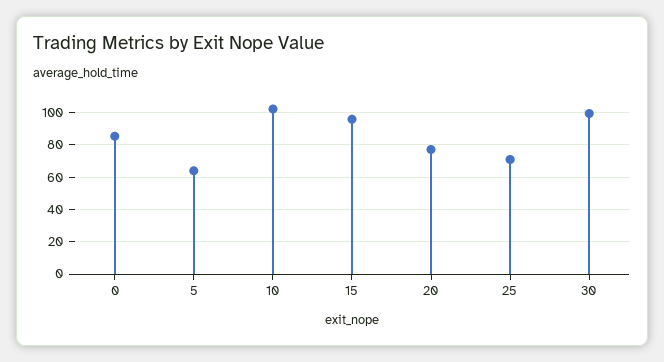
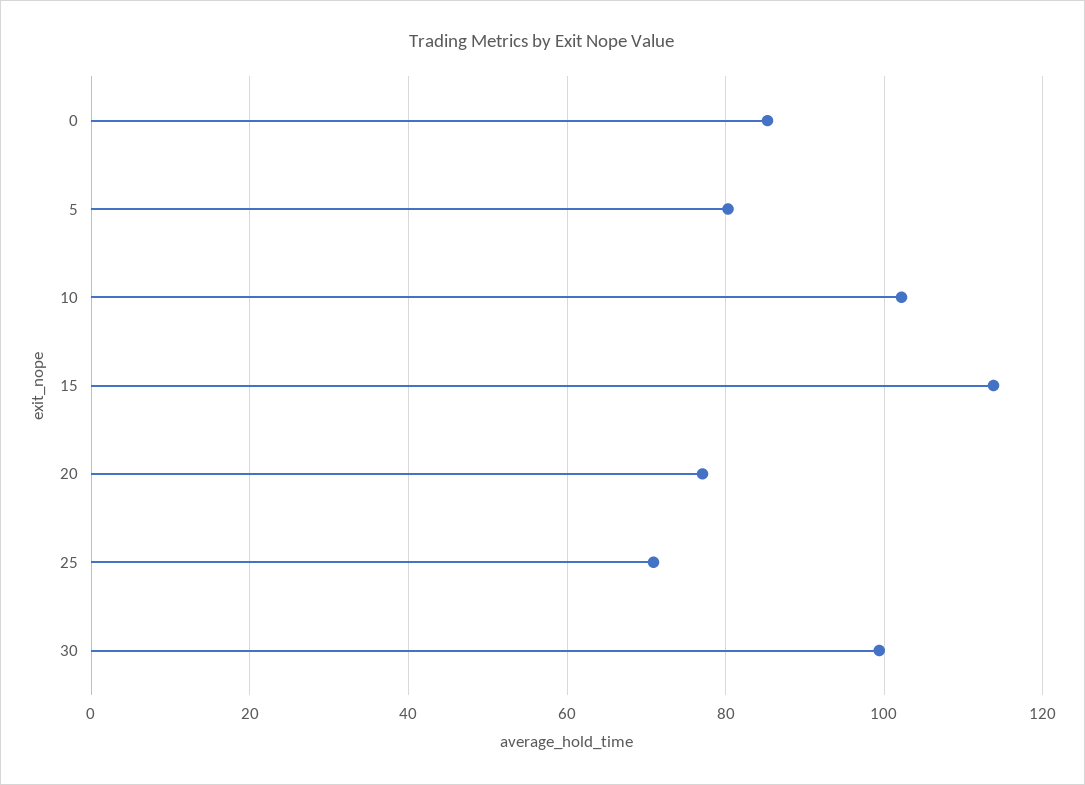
5: 65 -> 80
15: 95 -> 114

